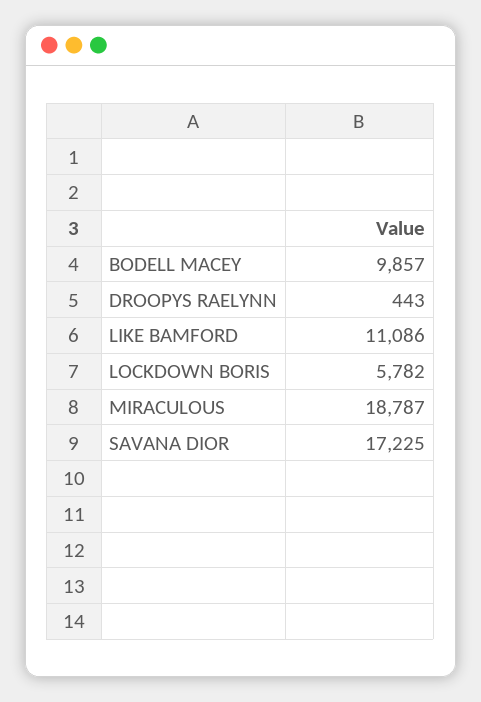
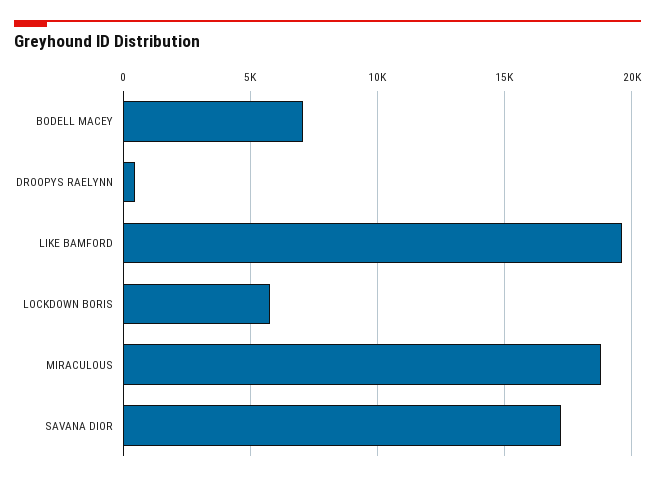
BODELL MACEY: 9857 -> 7000
LIKE BAMFORD: 11086 -> 19500

